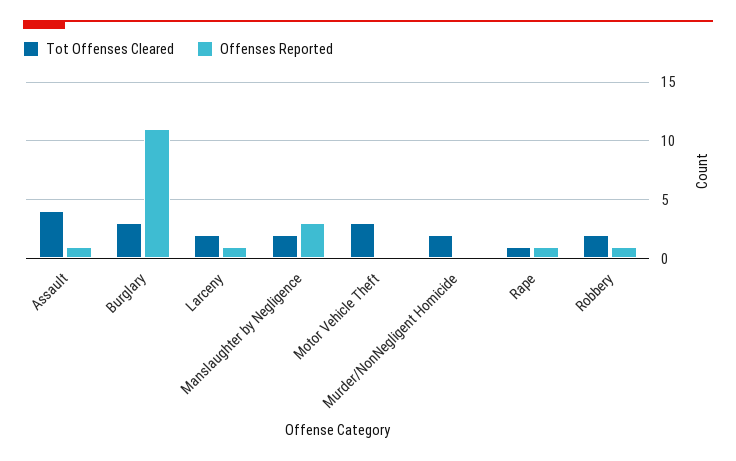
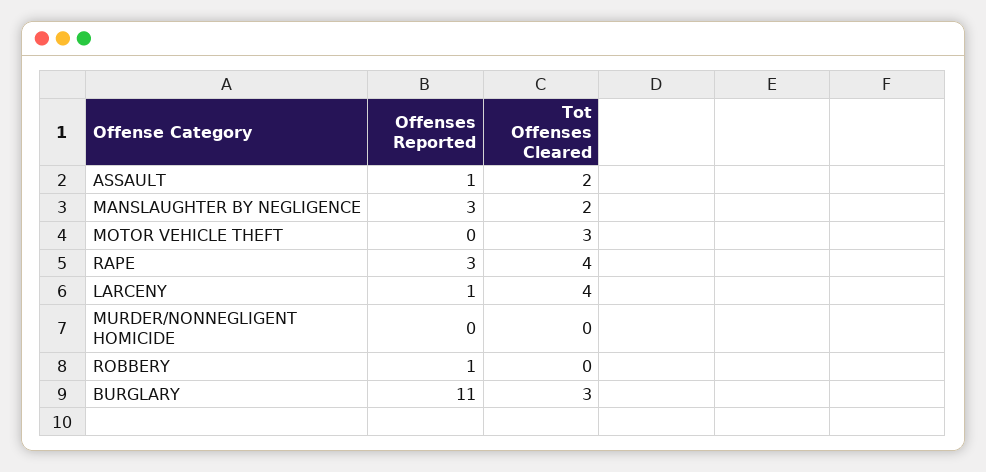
Tot Offenses Cleared, Assault: 4 -> 2
Tot Offenses Cleared, Larceny: 2 -> 4
Tot Offenses Cleared, Murder/NonNegligent Homicide: 2 -> 0
Tot Offenses Cleared, Rape: 1 -> 4
Offenses Reported, Rape: 1 -> 3
Tot Offenses Cleared, Robbery: 2 -> 0

